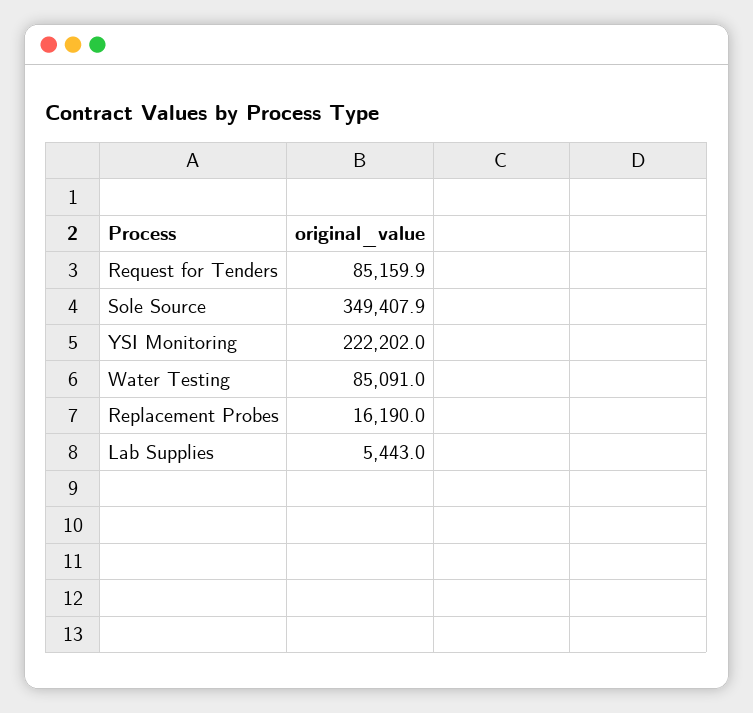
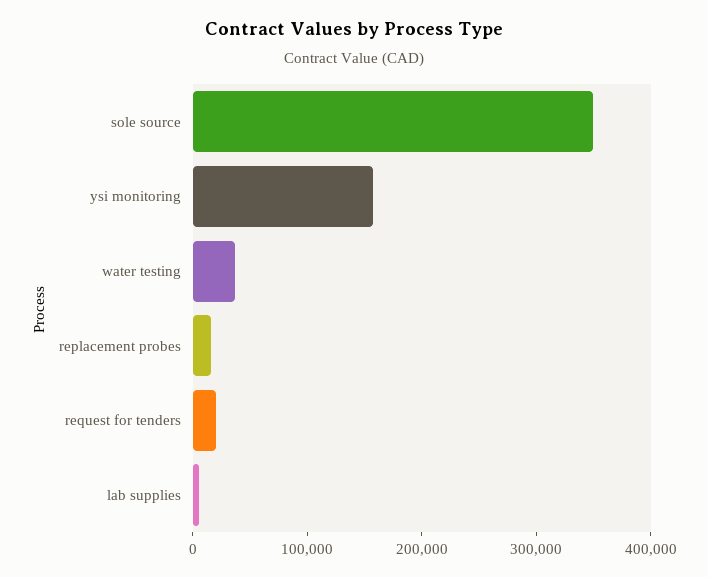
Request for Tenders: 85159.9 -> 20000
YSI Monitoring: 222202 -> 160000
Water Testing: 85091 -> 40000

